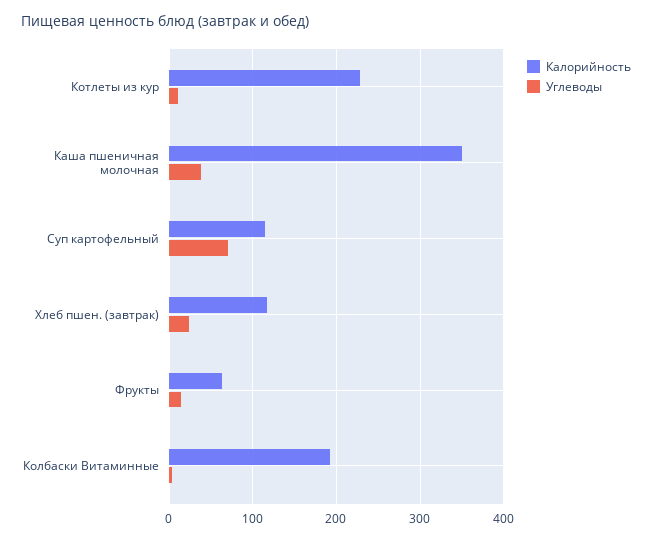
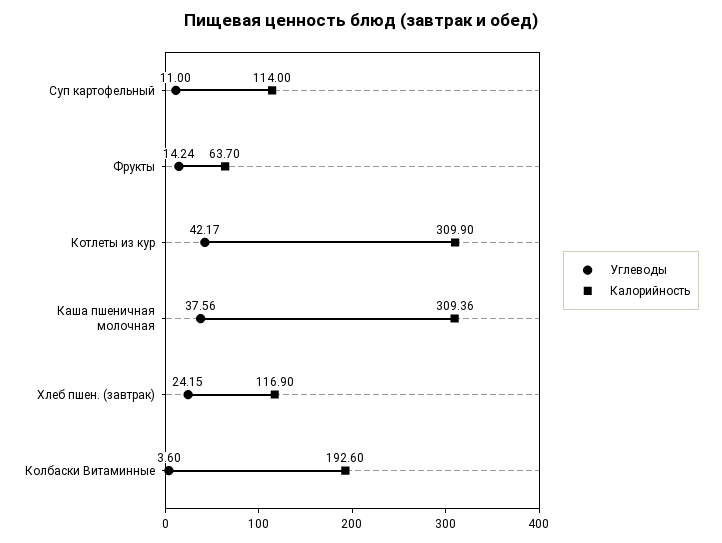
Калорийность, Котлеты из кур: 230 -> 309.9
Углеводы, Котлеты из кур: 10 -> 42.17
Калорийность, Каша пшеничная молочная: 350 -> 309.36
Углеводы, Суп картофельный: 70 -> 11

